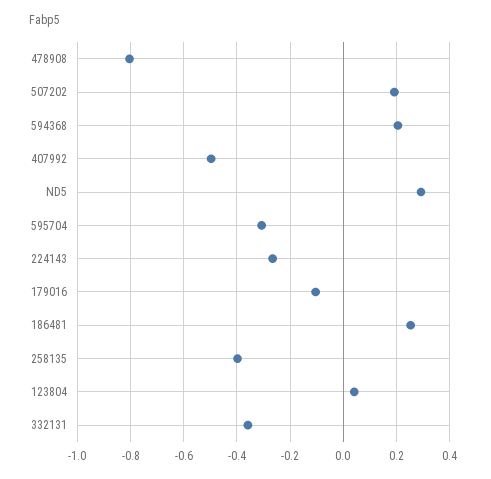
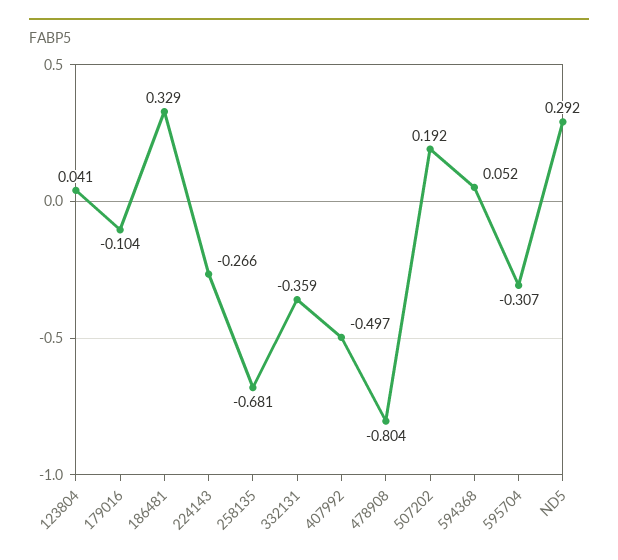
594368: 0.2 -> 0.052
186481: 0.25 -> 0.329
258135: -0.4 -> -0.681

